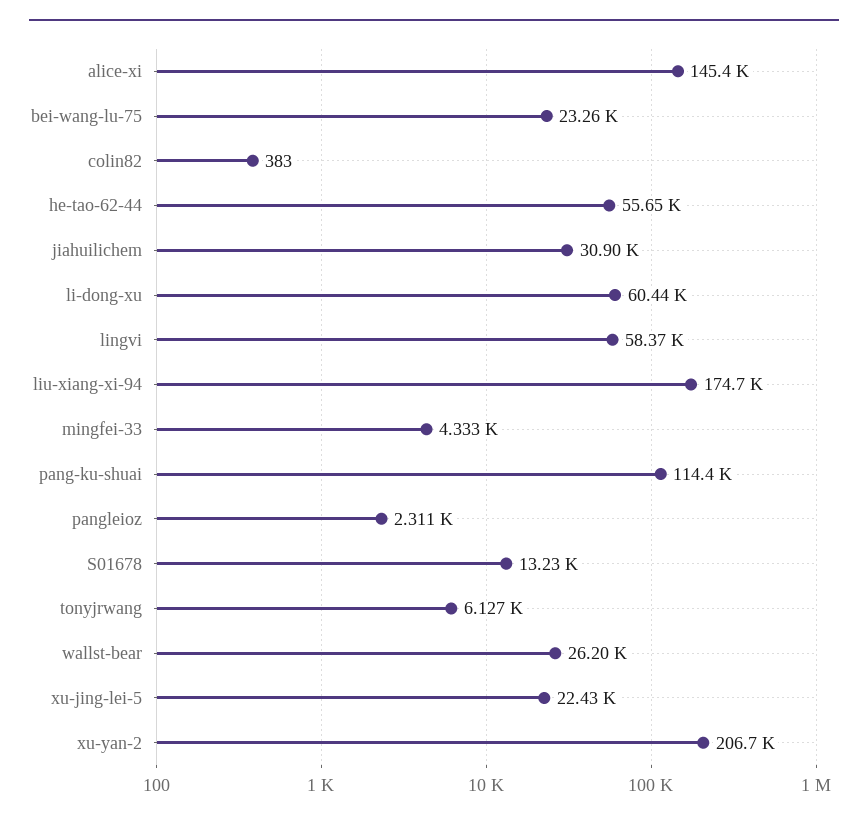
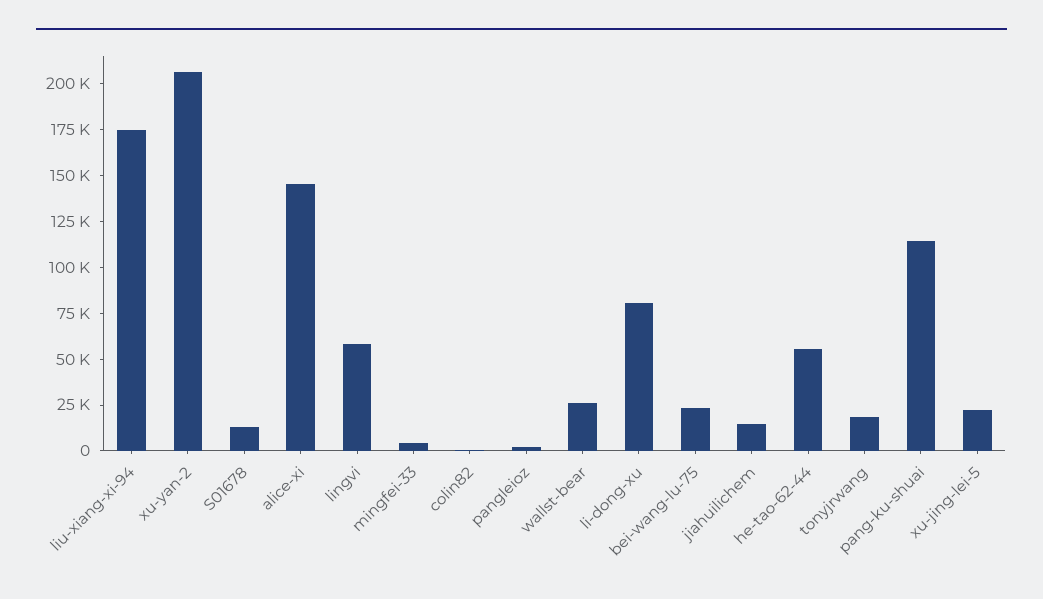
jiahuilichem: 30900 -> 15000
li-dong-xu: 60440 -> 80000
tonyjrwang: 6127 -> 20000

